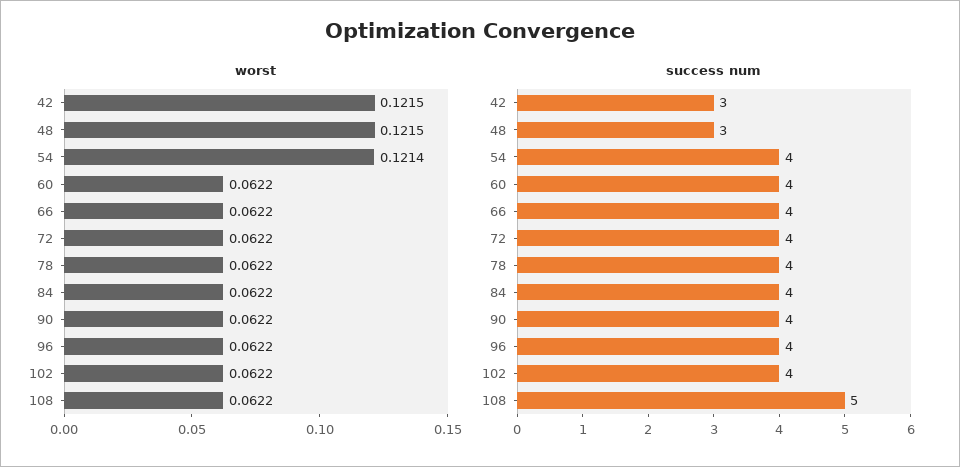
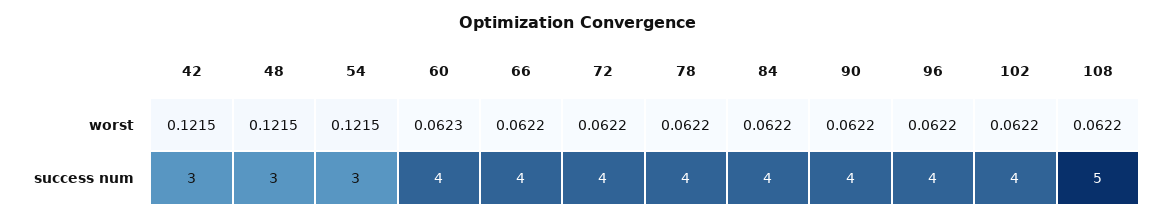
worst, 54: 0.1214 -> 0.1215
worst, 60: 0.0622 -> 0.0623
success num, 54: 4 -> 3

